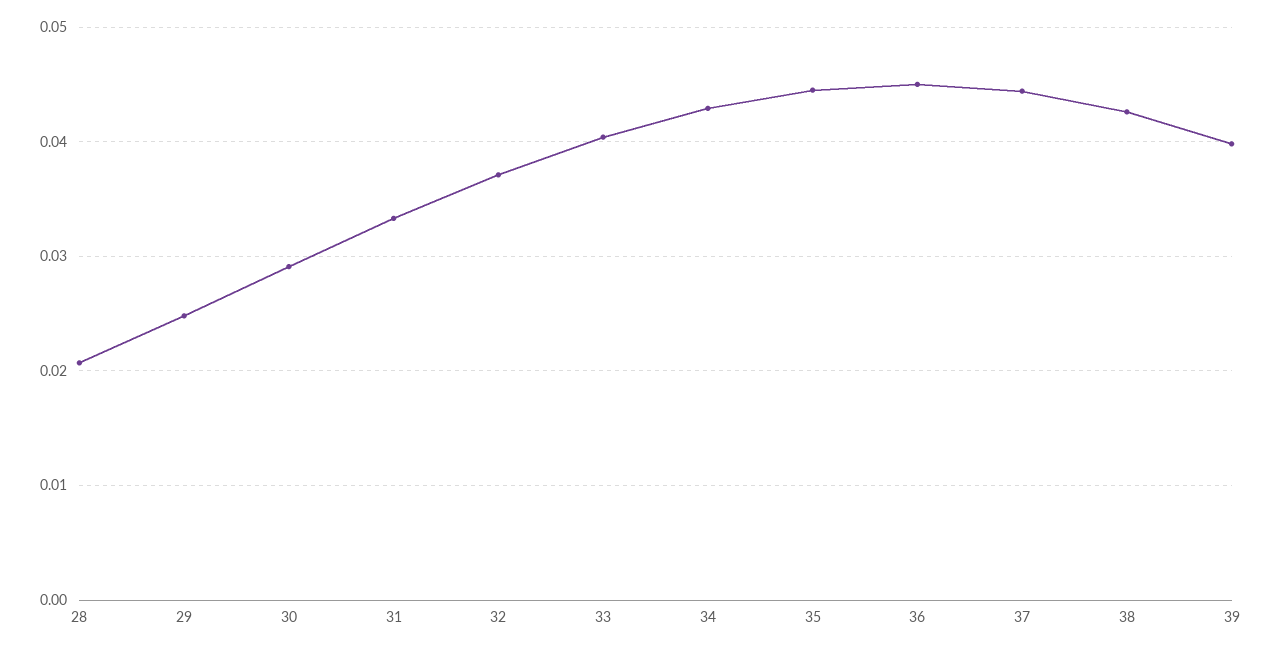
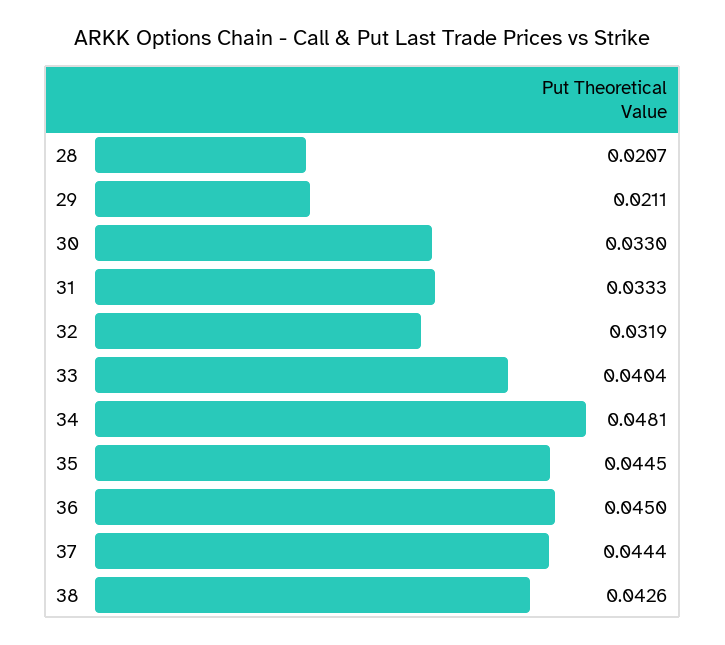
29: 0.025 -> 0.0211
30: 0.029 -> 0.033
32: 0.037 -> 0.0319
34: 0.043 -> 0.0481
39: 0.04 -> none

